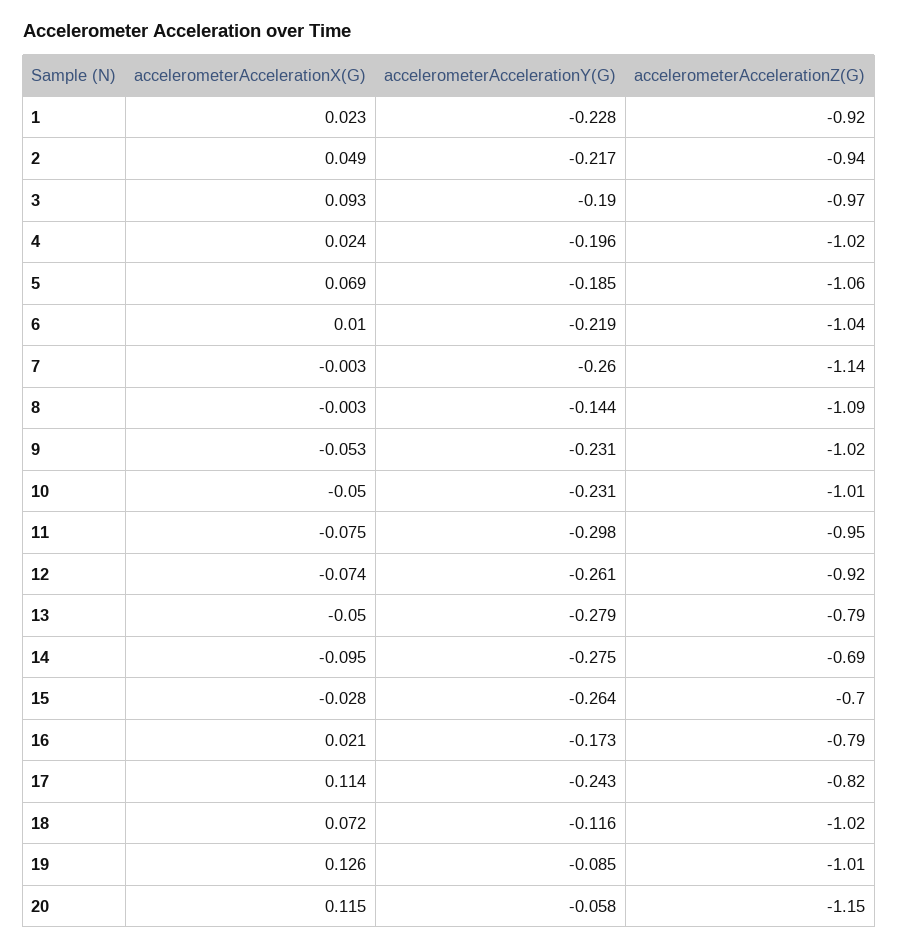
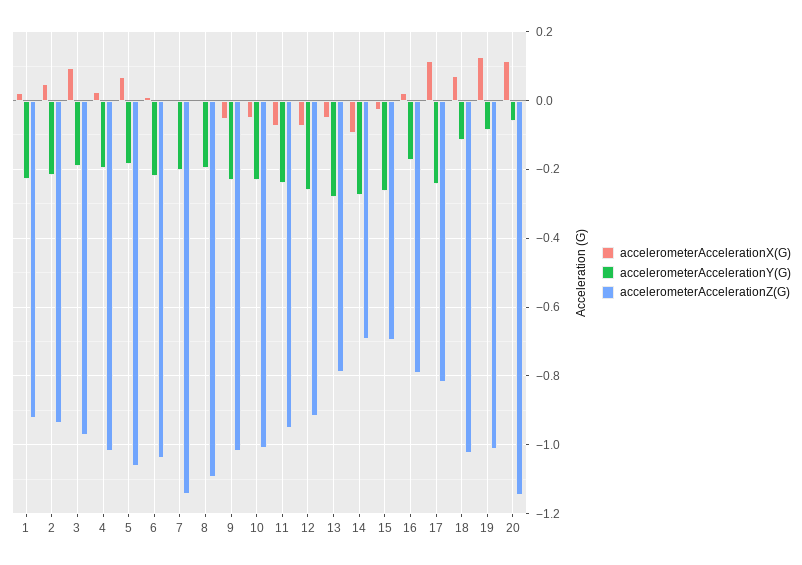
accelerometerAccelerationY(G), 7: -0.26 -> -0.2
accelerometerAccelerationY(G), 8: -0.144 -> -0.2
accelerometerAccelerationY(G), 11: -0.298 -> -0.24

